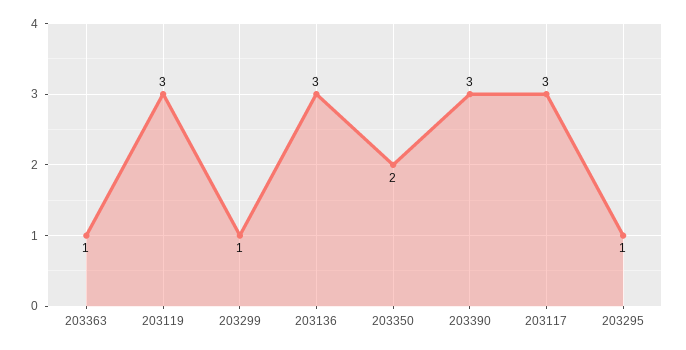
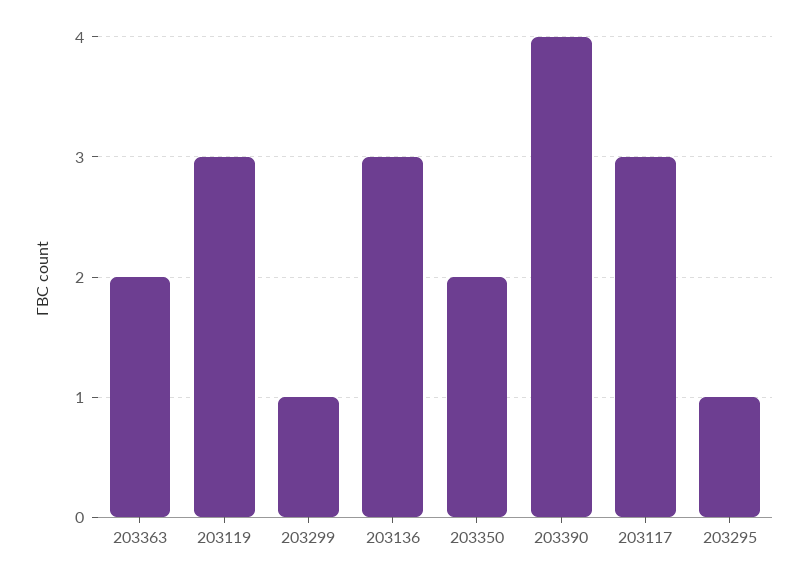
203363: 1 -> 2
203390: 3 -> 4

